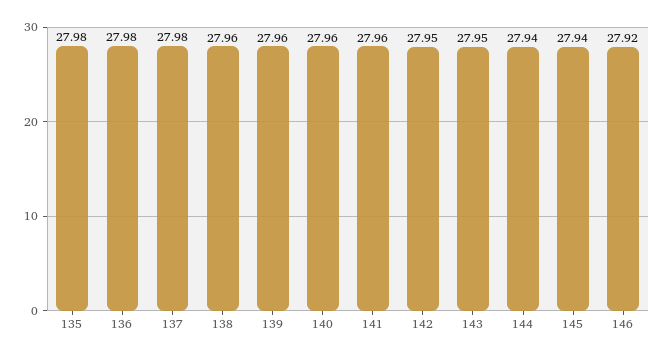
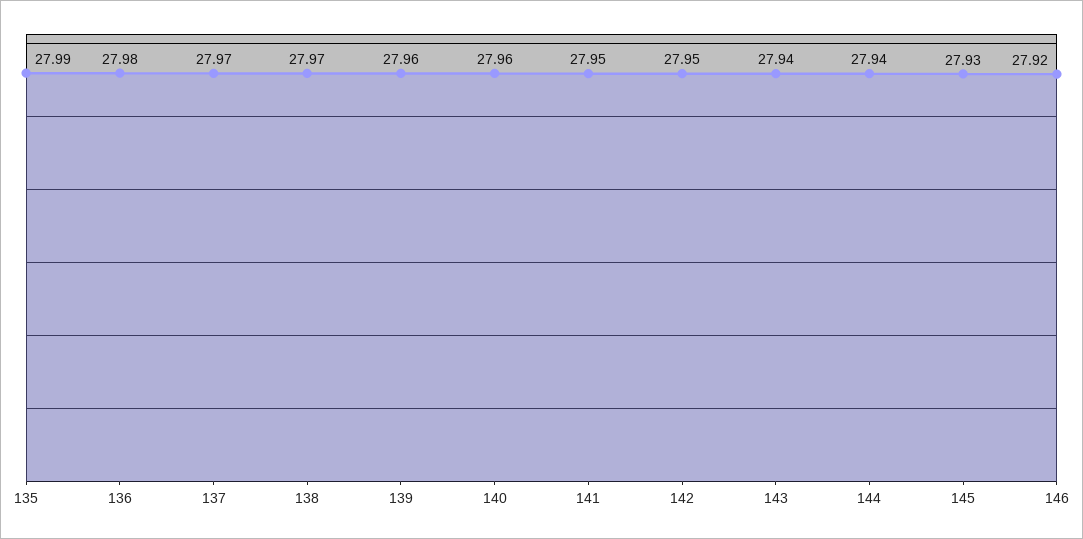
135: 27.98 -> 27.99
137: 27.98 -> 27.97
138: 27.96 -> 27.97
141: 27.96 -> 27.95
143: 27.95 -> 27.94
145: 27.94 -> 27.93

